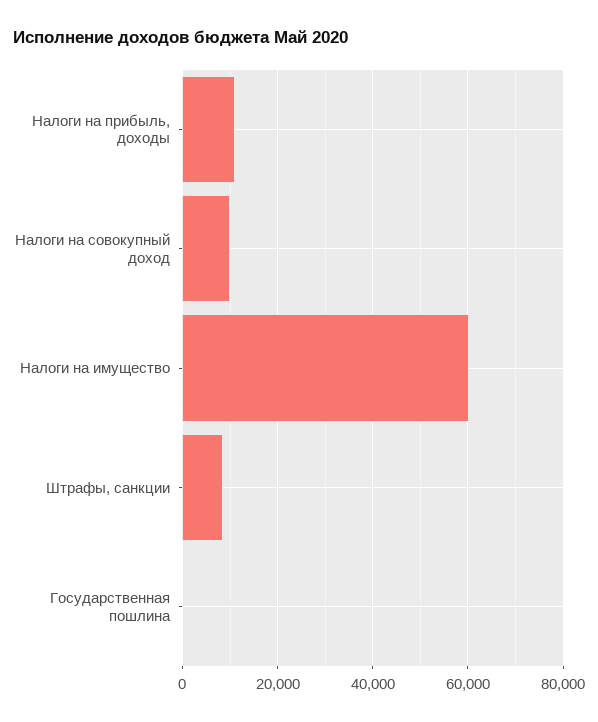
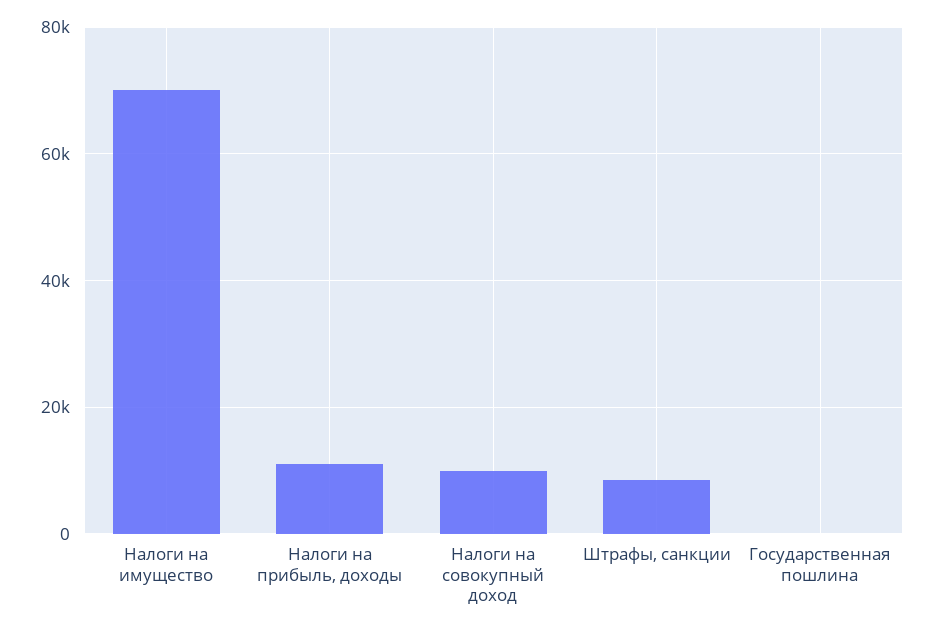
Налоги на имущество: 60000 -> 70000

